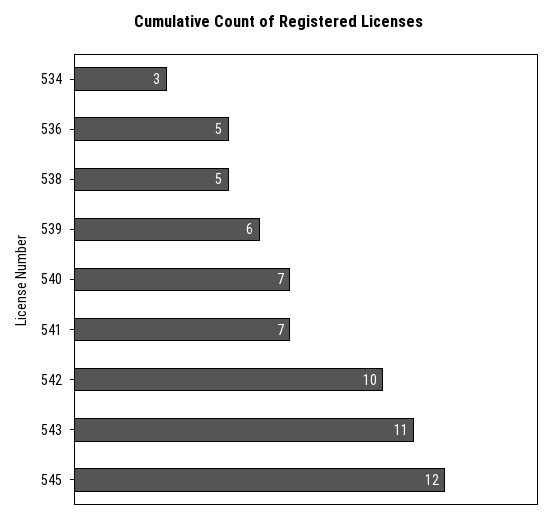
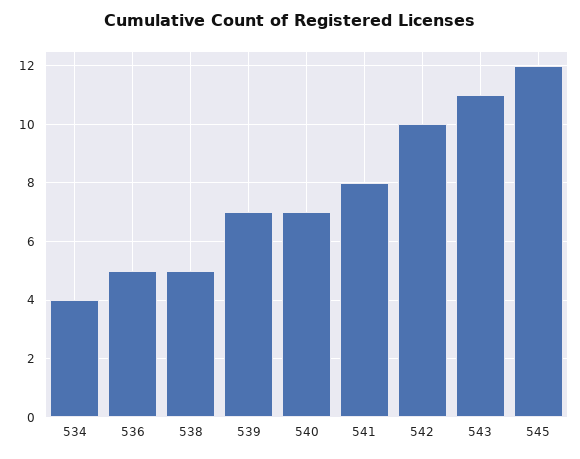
534: 3 -> 4
539: 6 -> 7
541: 7 -> 8

